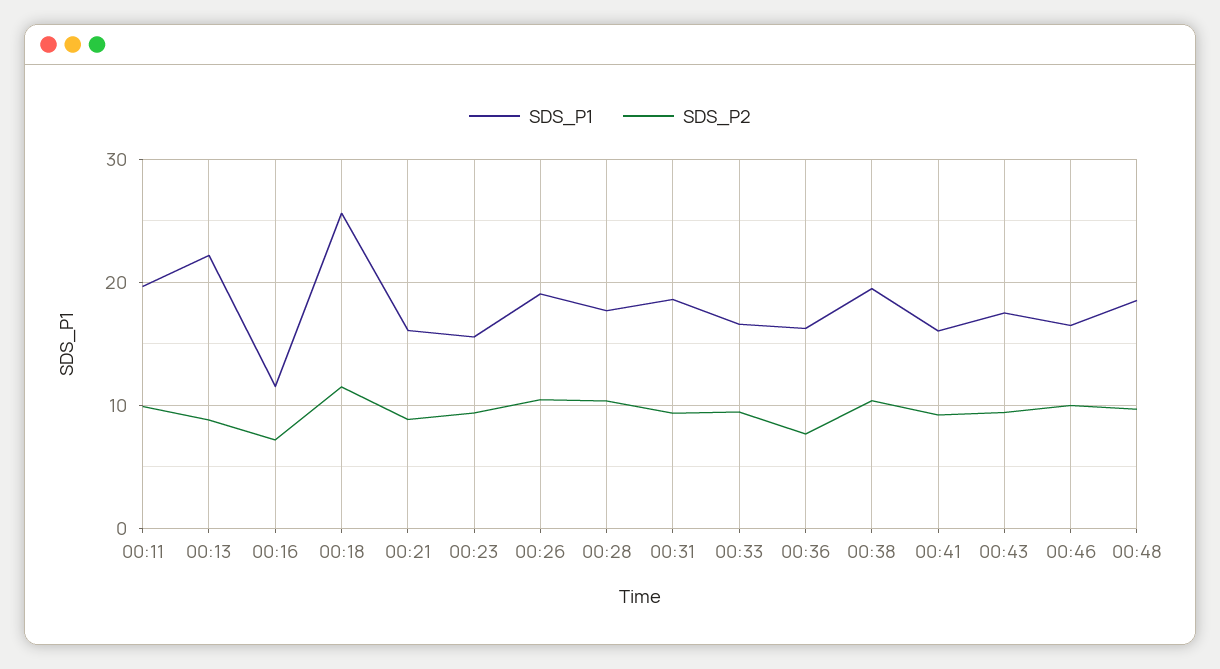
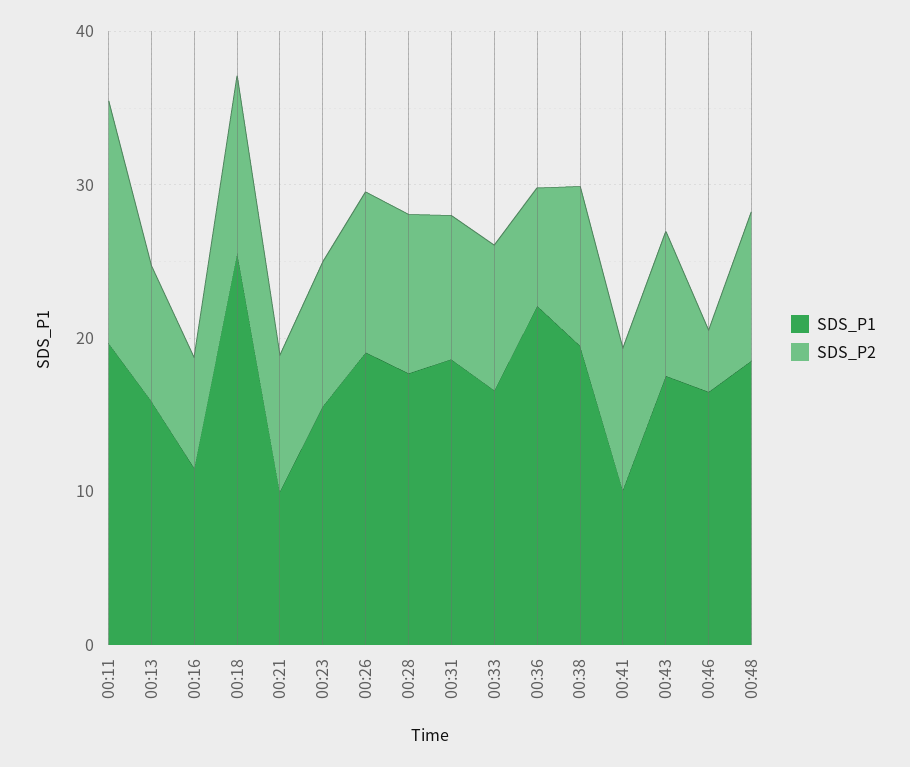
SDS_P2, 00:11: 10 -> 16
SDS_P1, 00:13: 22 -> 16
SDS_P1, 00:21: 16 -> 10
SDS_P1, 00:36: 16 -> 22
SDS_P1, 00:41: 16 -> 10
SDS_P2, 00:46: 10 -> 4

